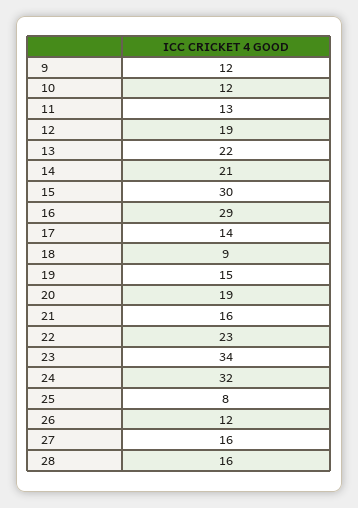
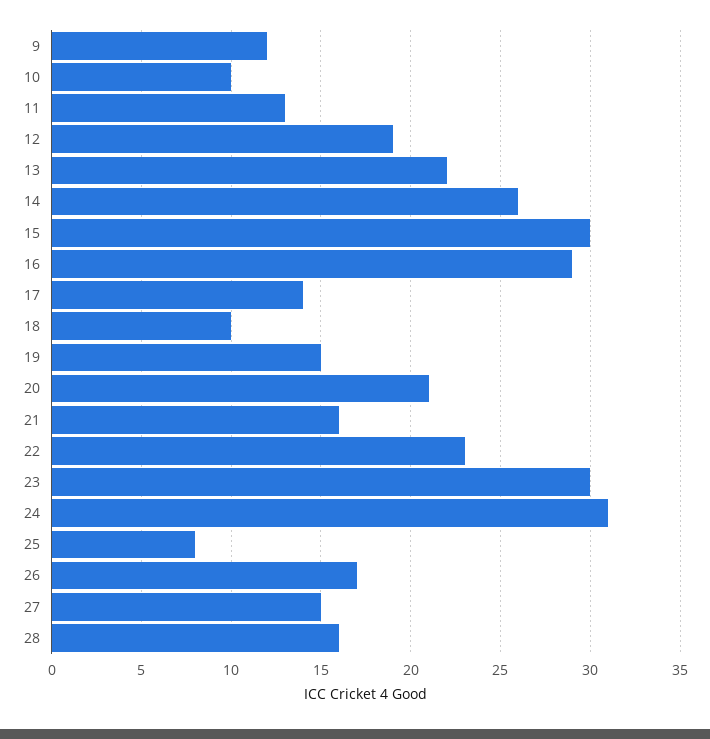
10: 12 -> 10
14: 21 -> 26
18: 9 -> 10
20: 19 -> 21
23: 34 -> 30
24: 32 -> 31
26: 12 -> 17
27: 16 -> 15

